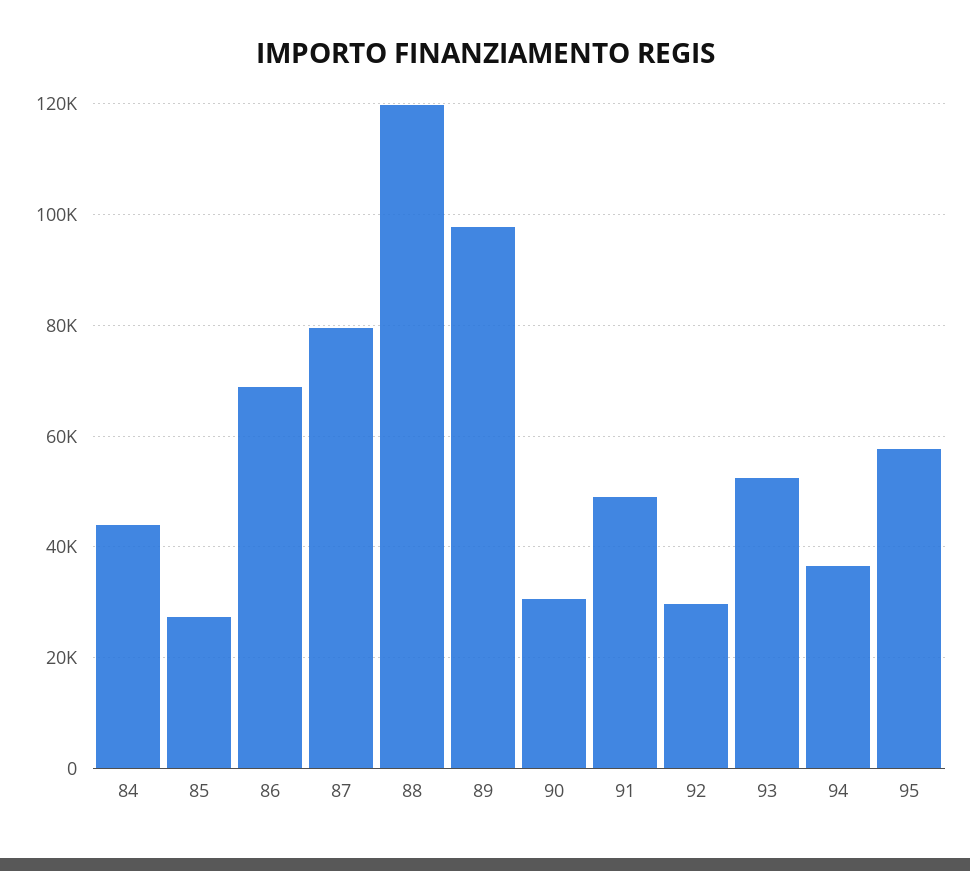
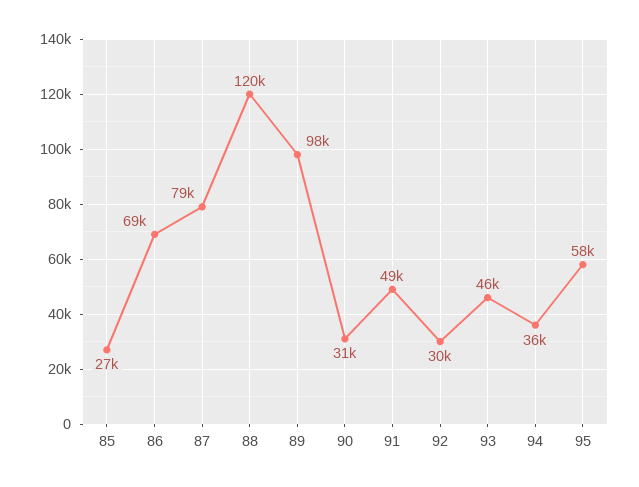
84: 44000 -> none
93: 52000 -> 46000

